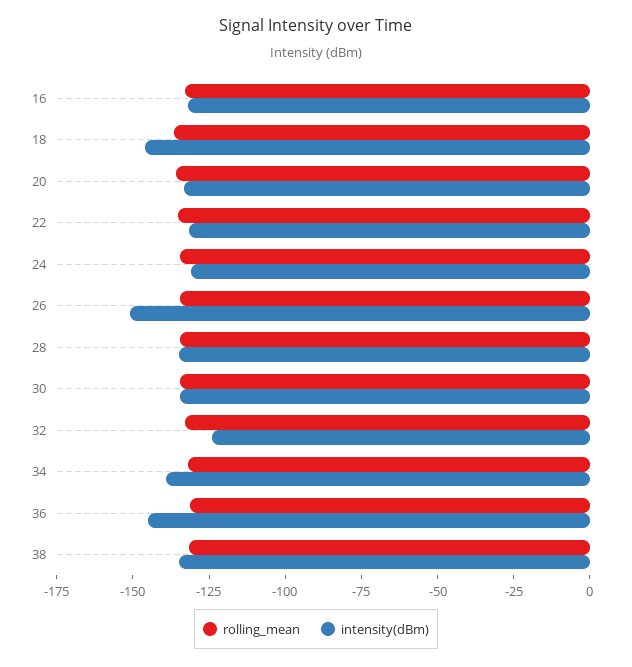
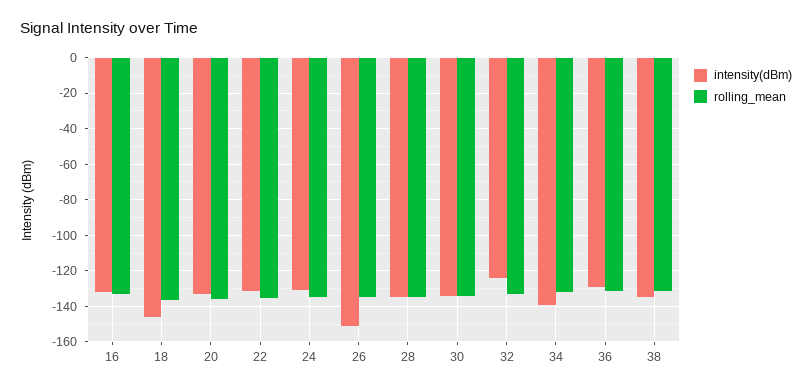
intensity(dBm), 36: -145 -> -130

